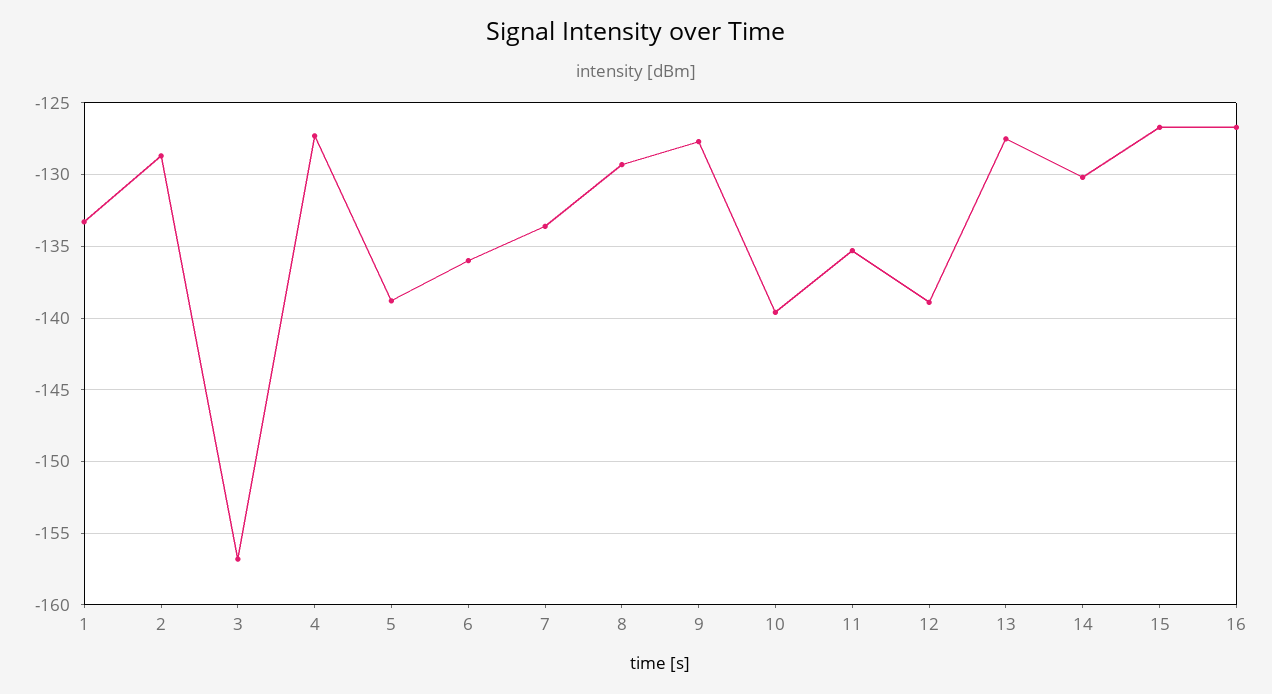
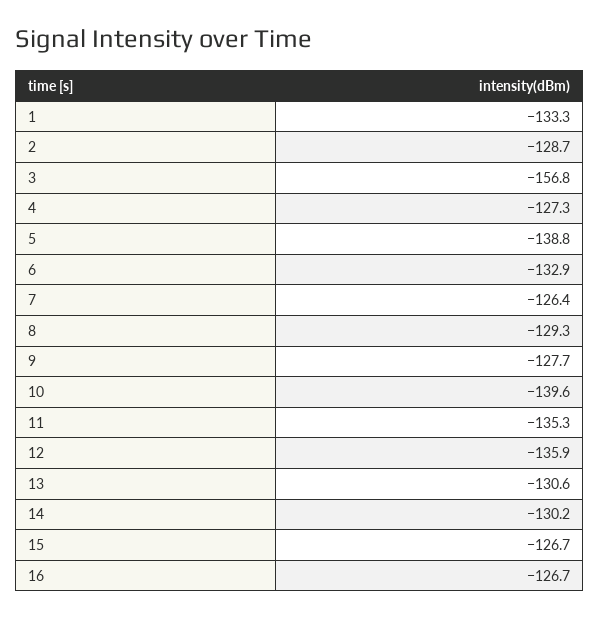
6: -136 -> -132.9
7: -133.5 -> -126.4
12: -139 -> -135.9
13: -127.5 -> -130.6

